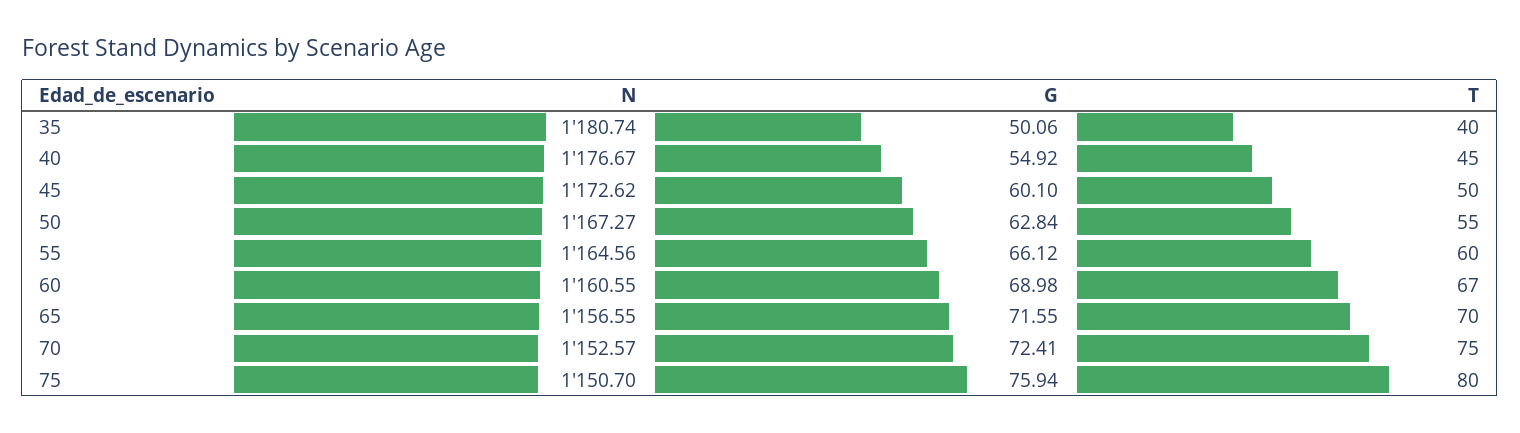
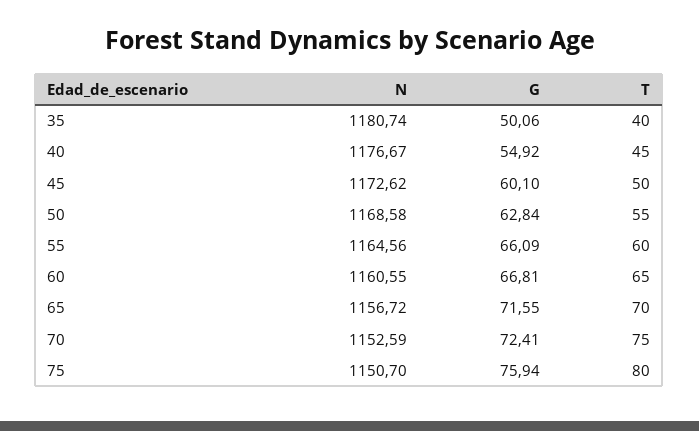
N, 50: 1167.27 -> 1168.58
G, 55: 66.12 -> 66.09
G, 60: 68.98 -> 66.81
T, 60: 67 -> 65
N, 65: 1156.55 -> 1156.72
N, 70: 1152.57 -> 1152.59

